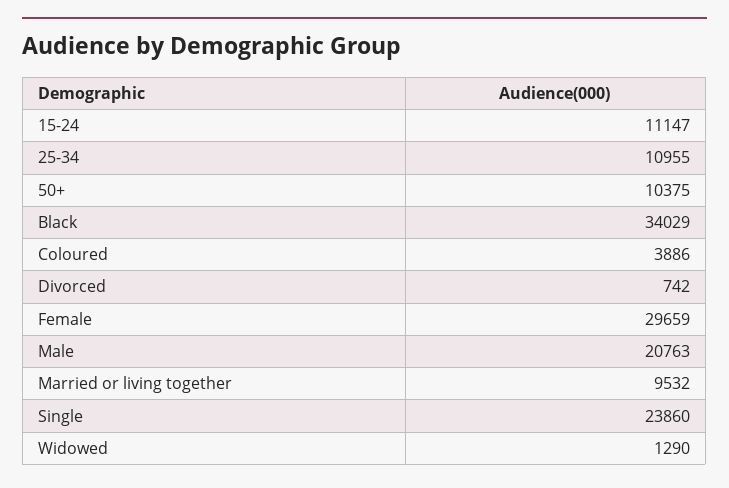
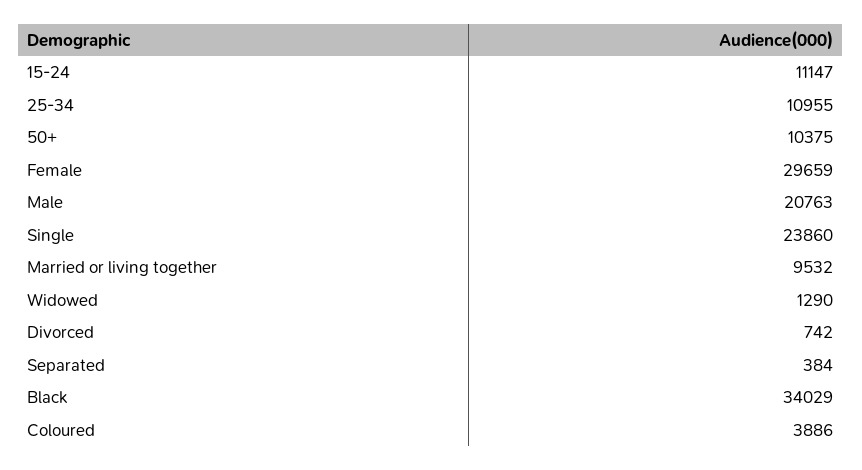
Separated: none -> 384

